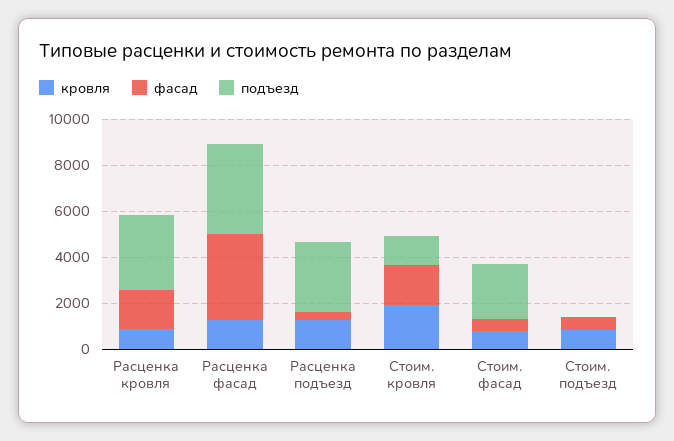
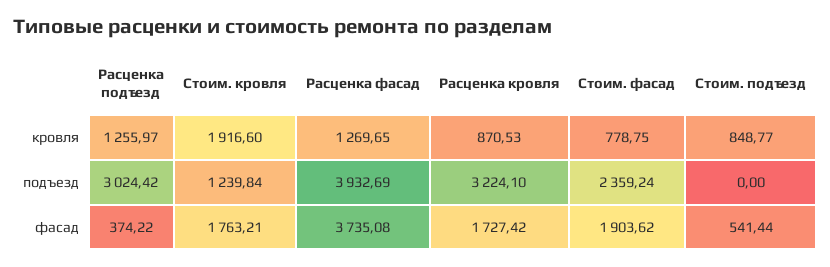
фасад, Стоим. фасад: 500 -> 1903.62

